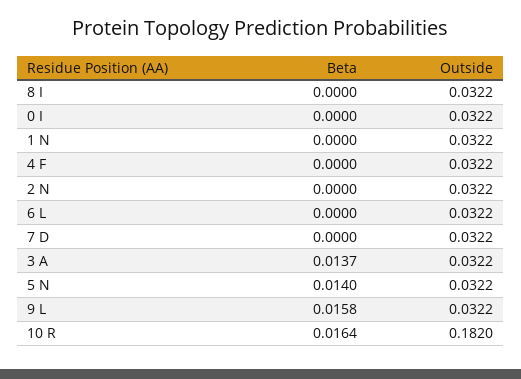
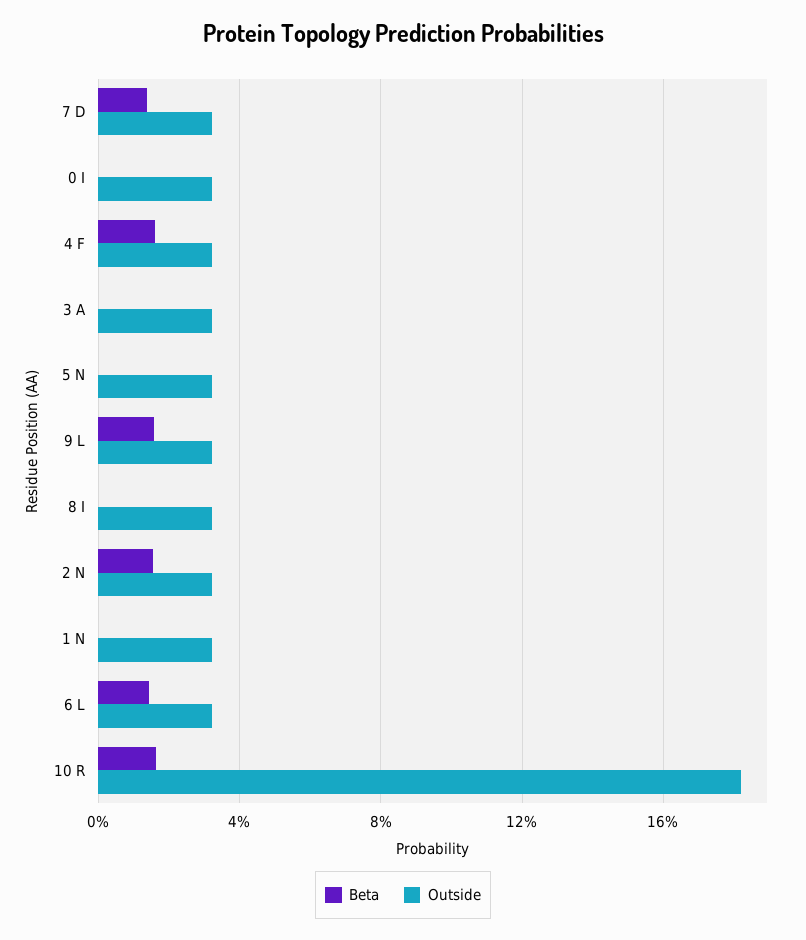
Beta, 4 F: 0 -> 0.015
Beta, 2 N: 0 -> 0.015
Beta, 6 L: 0 -> 0.015
Beta, 7 D: 0 -> 0.015
Beta, 3 A: 0.0137 -> 0
Beta, 5 N: 0.014 -> 0

